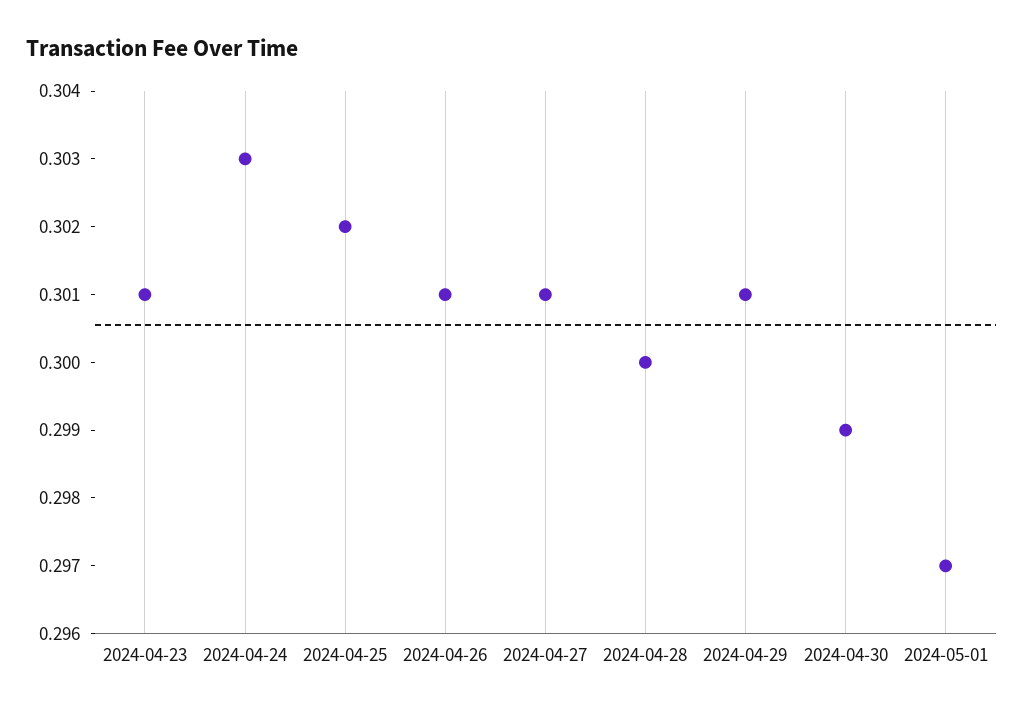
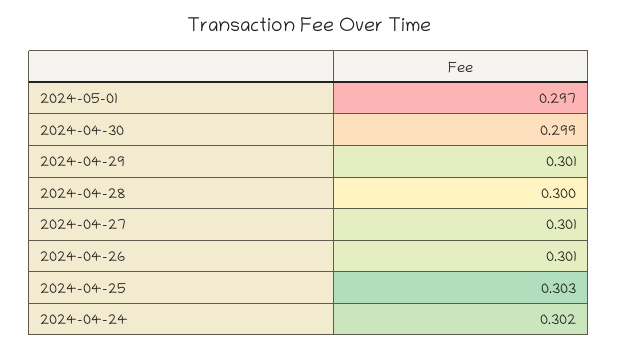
2024-04-23: 0.301 -> none
2024-04-24: 0.303 -> 0.302
2024-04-25: 0.302 -> 0.303

